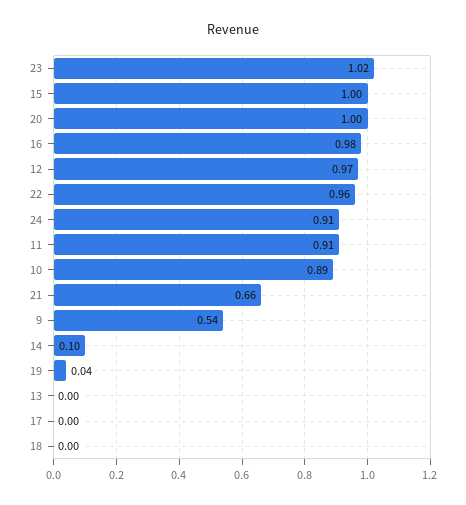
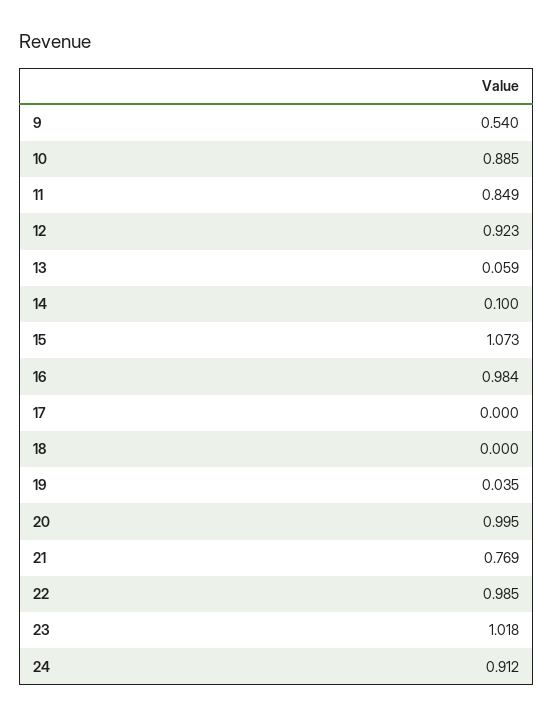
15: 1 -> 1.073
12: 0.97 -> 0.923
22: 0.96 -> 0.985
11: 0.91 -> 0.849
21: 0.66 -> 0.769
13: 0 -> 0.059

